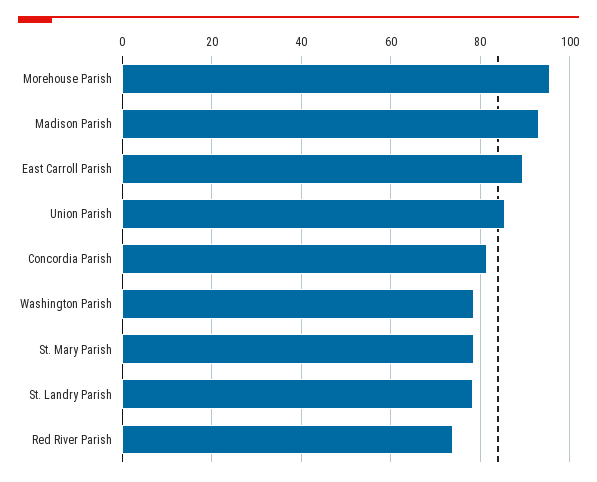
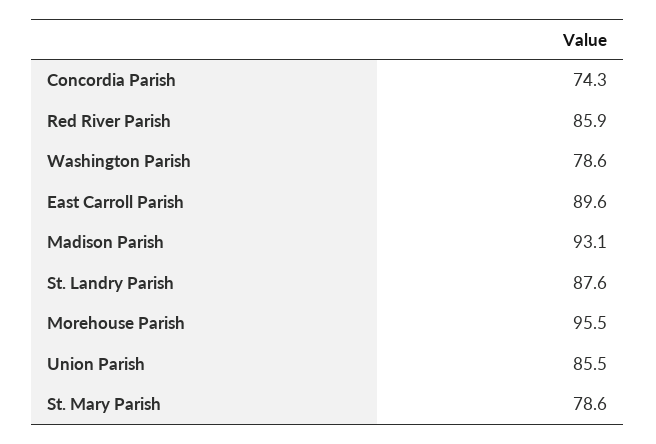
Concordia Parish: 82 -> 74.3
St. Landry Parish: 78 -> 87.6
Red River Parish: 74 -> 85.9

